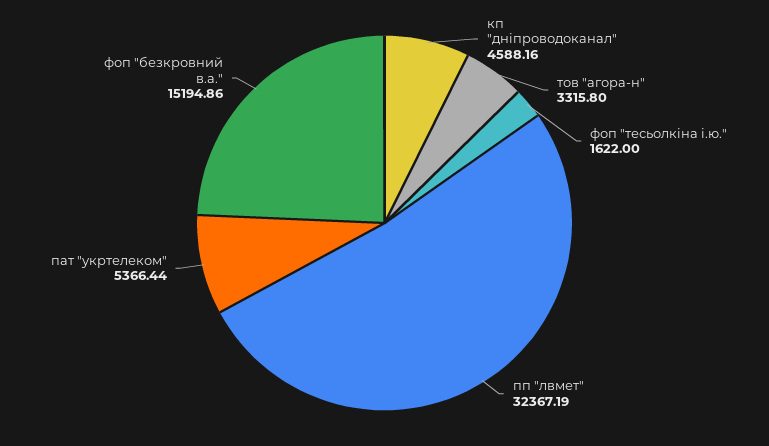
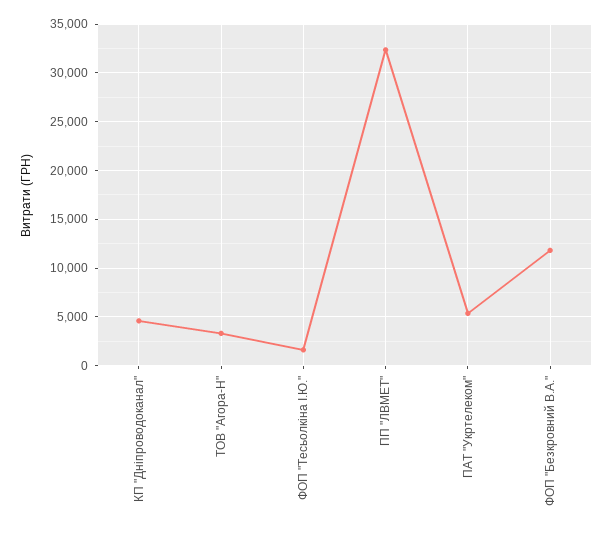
фоп "безкровний в.а.": 15194.86 -> 12000

